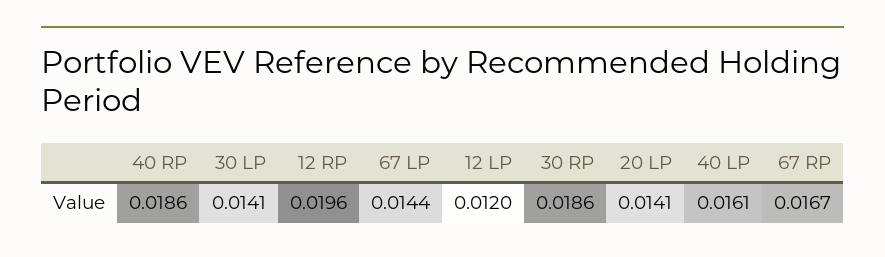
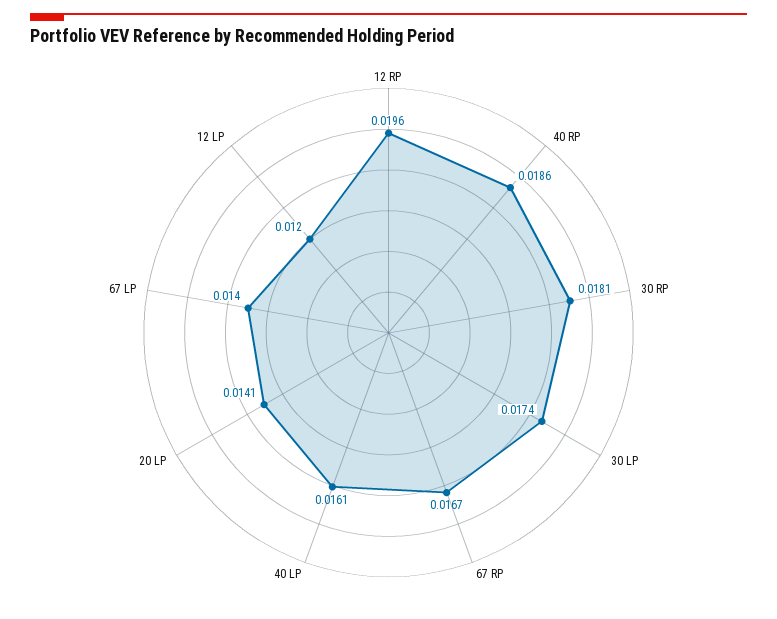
30 LP: 0.0141 -> 0.0174
67 LP: 0.0144 -> 0.014
30 RP: 0.0186 -> 0.0181

